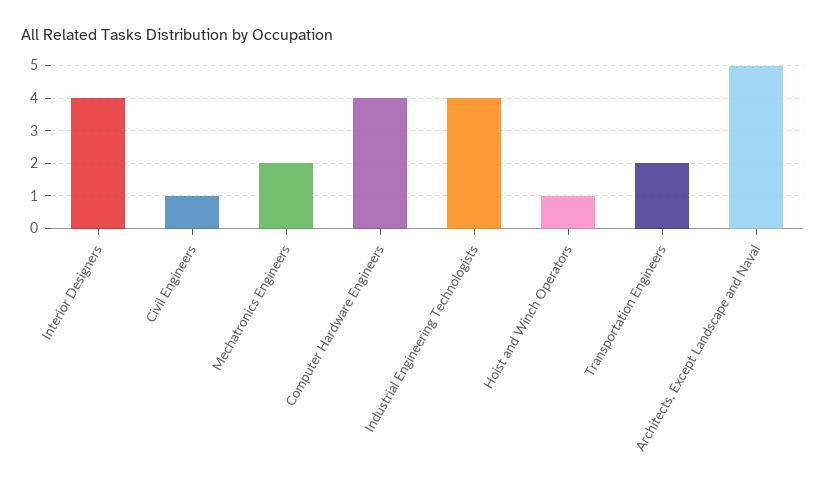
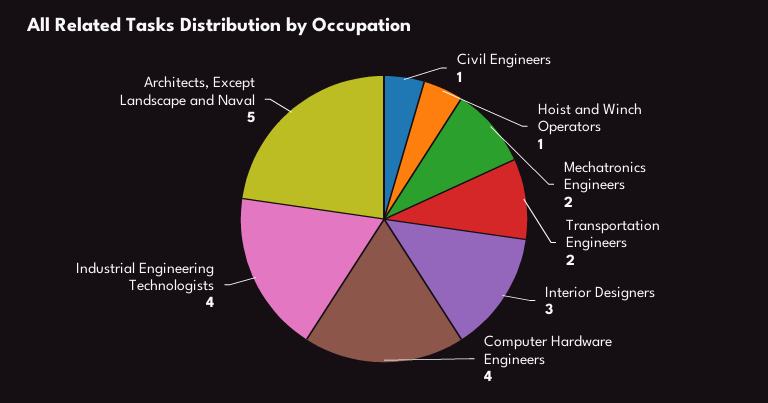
Interior Designers: 4 -> 3

